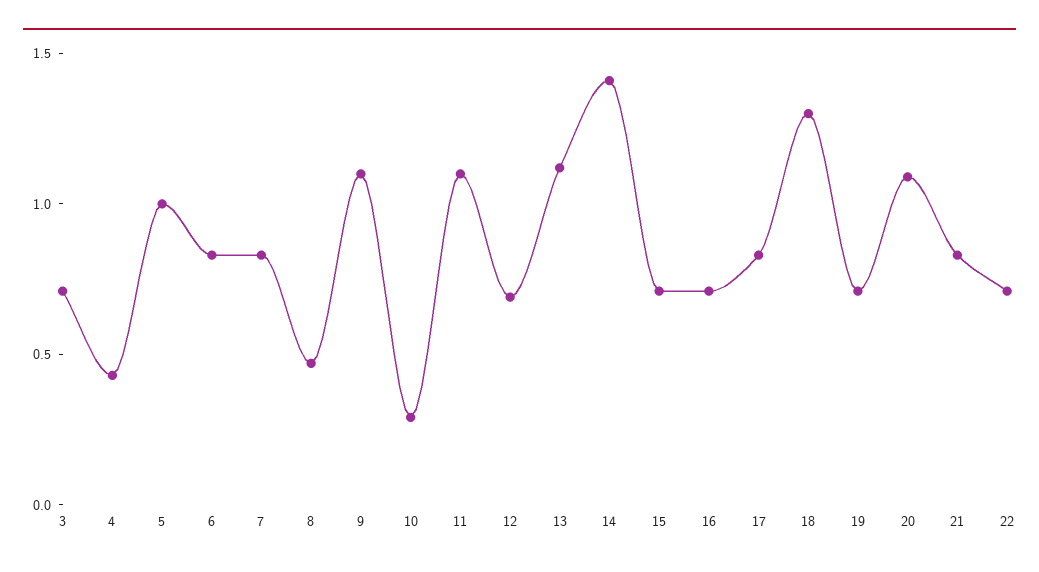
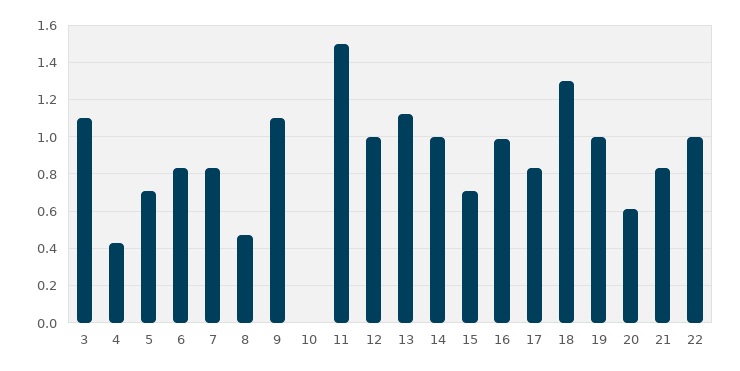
3: 0.7 -> 1.1
5: 1 -> 0.7
10: 0.3 -> 0
11: 1.1 -> 1.5
12: 0.7 -> 1
14: 1.4 -> 1
16: 0.7 -> 1
19: 0.7 -> 1
20: 1.1 -> 0.6
22: 0.7 -> 1

